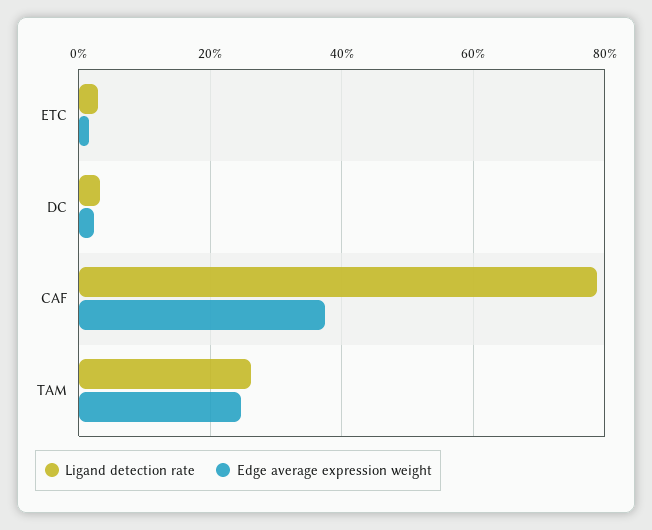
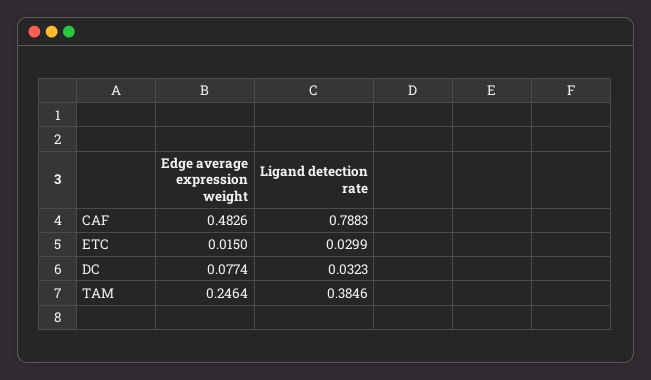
Edge average expression weight, DC: 0.02 -> 0.0774
Edge average expression weight, CAF: 0.38 -> 0.4826
Ligand detection rate, TAM: 0.26 -> 0.3846

